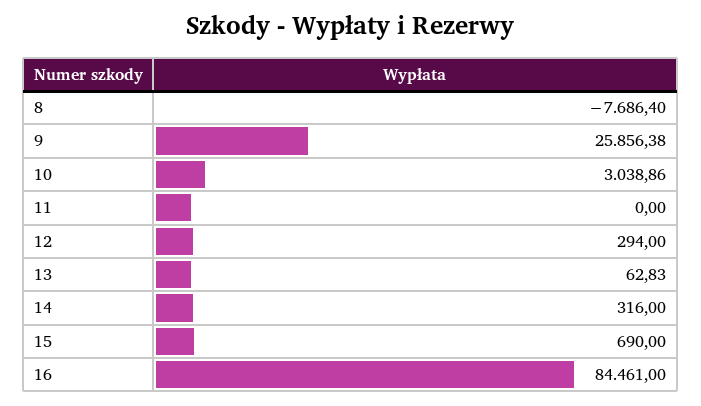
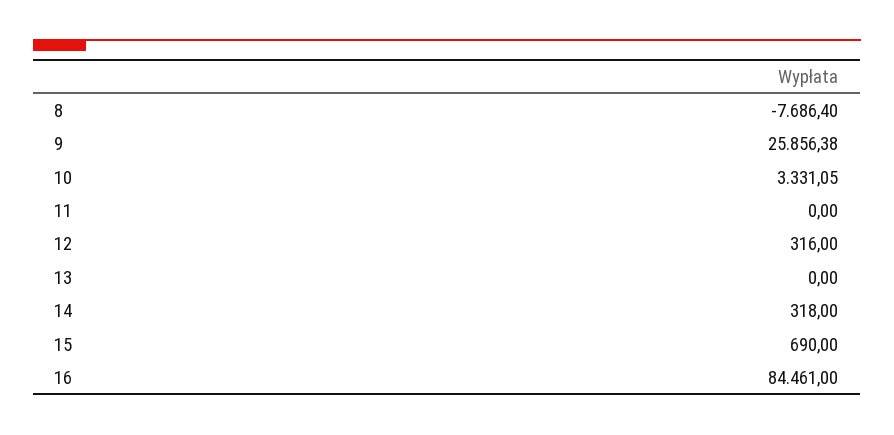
10: 3038.86 -> 3331.05
12: 294 -> 316
13: 62.83 -> 0
14: 316 -> 318

